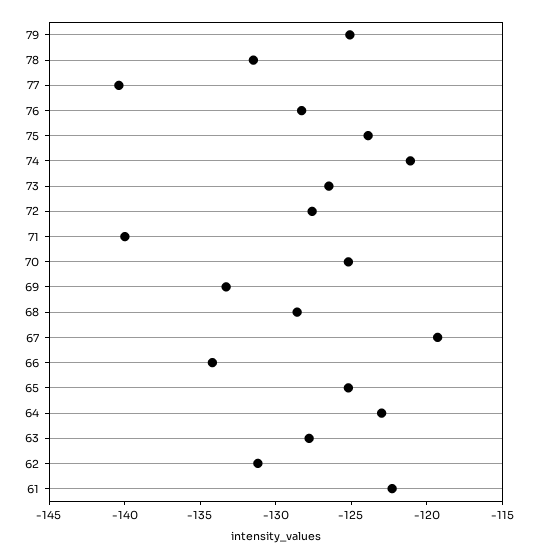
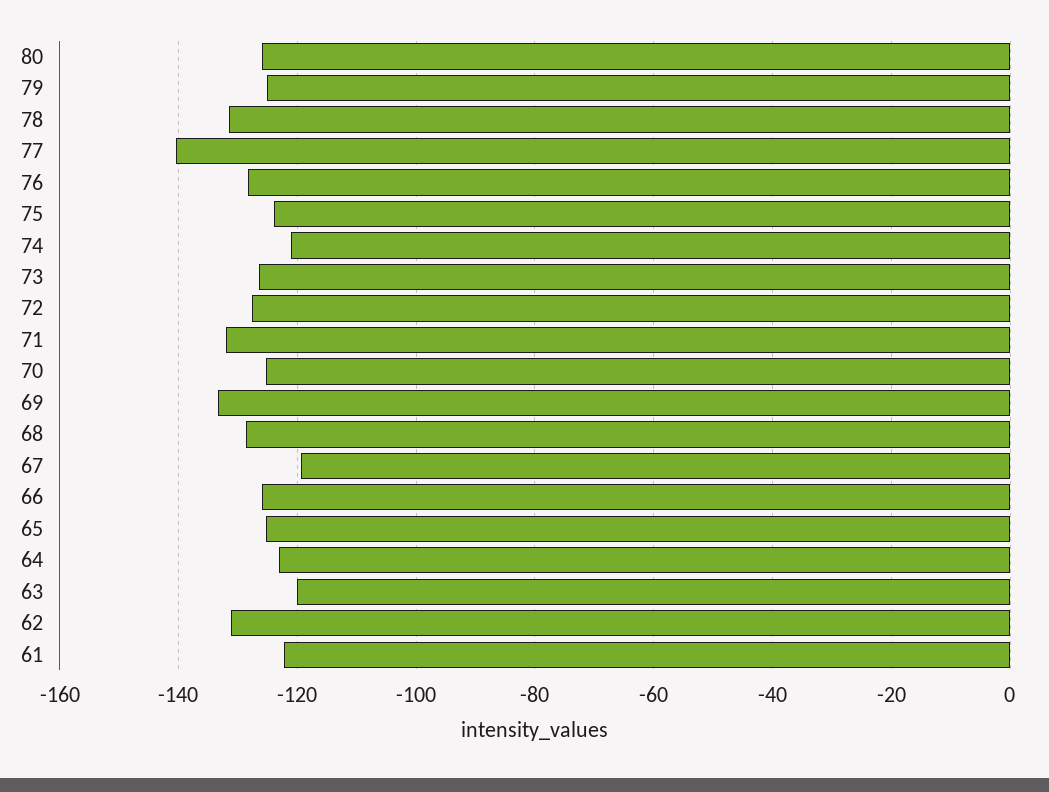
71: -140 -> -132
66: -134 -> -126
63: -128 -> -120
80: none -> -126

